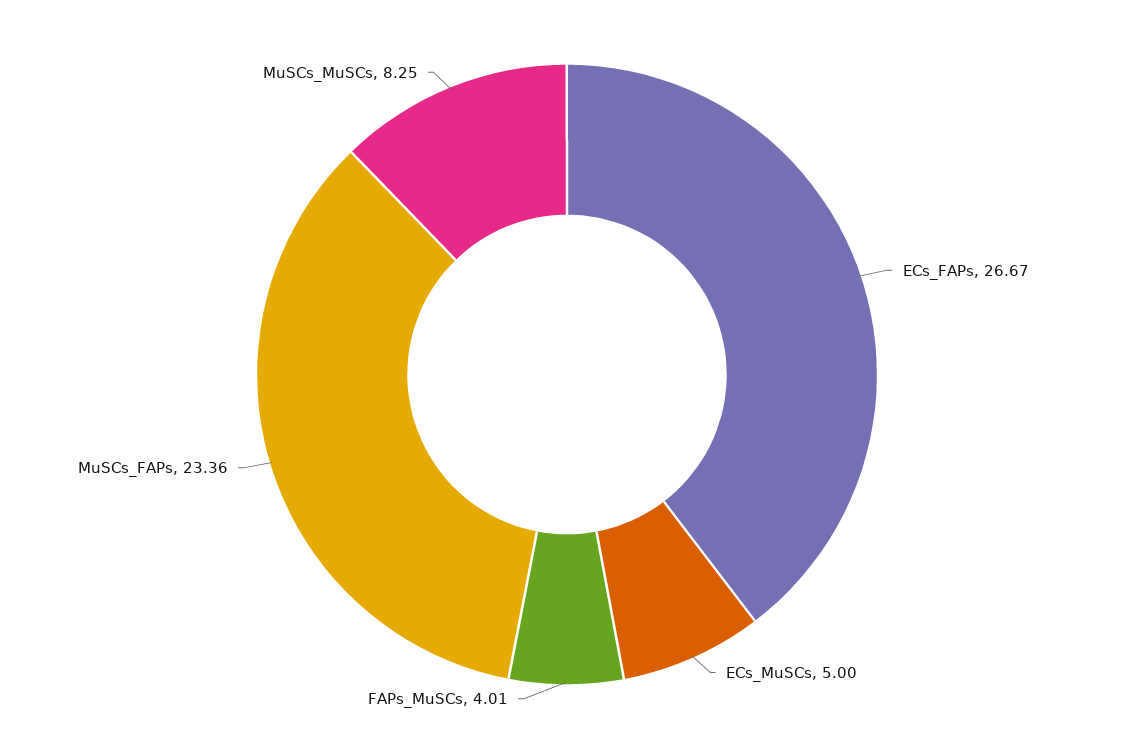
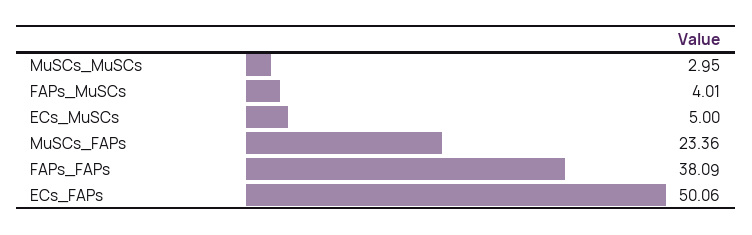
ECs_FAPs: 26.67 -> 50.06
MuSCs_MuSCs: 8.25 -> 2.95
FAPs_FAPs: none -> 38.09

